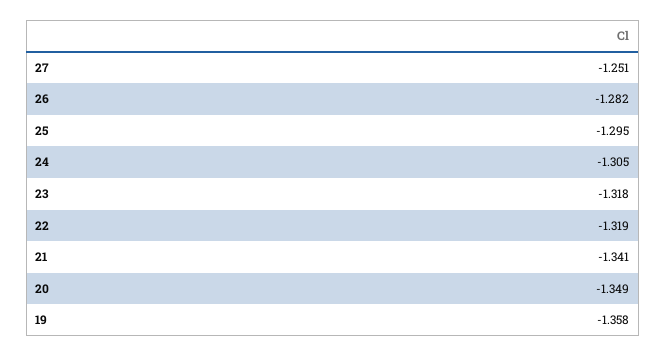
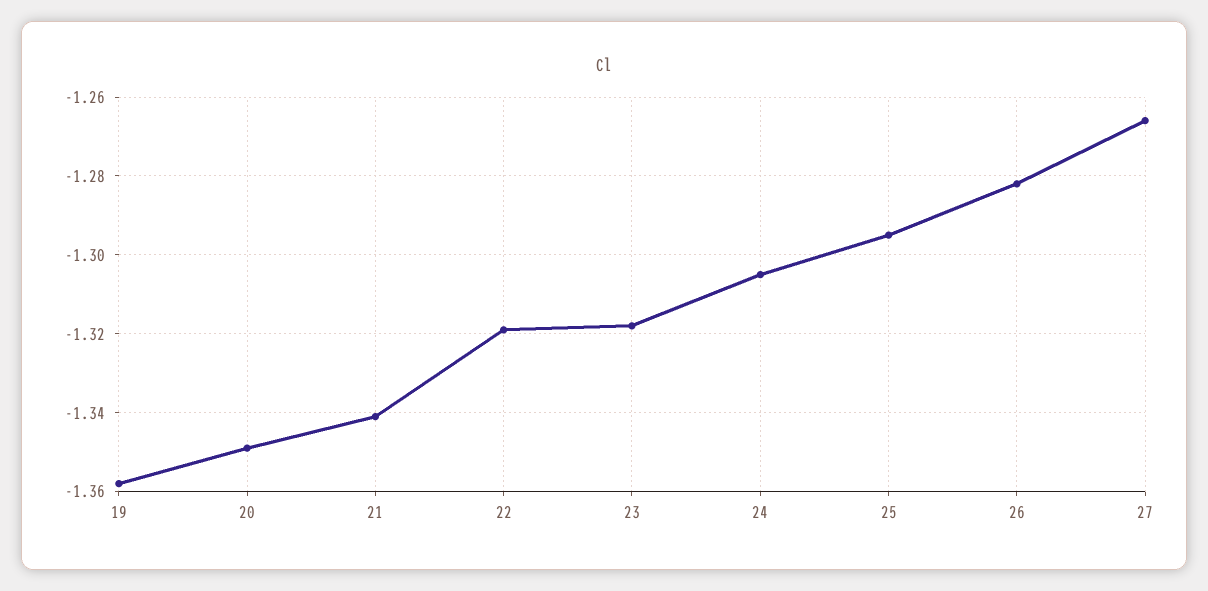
27: -1.251 -> -1.265

